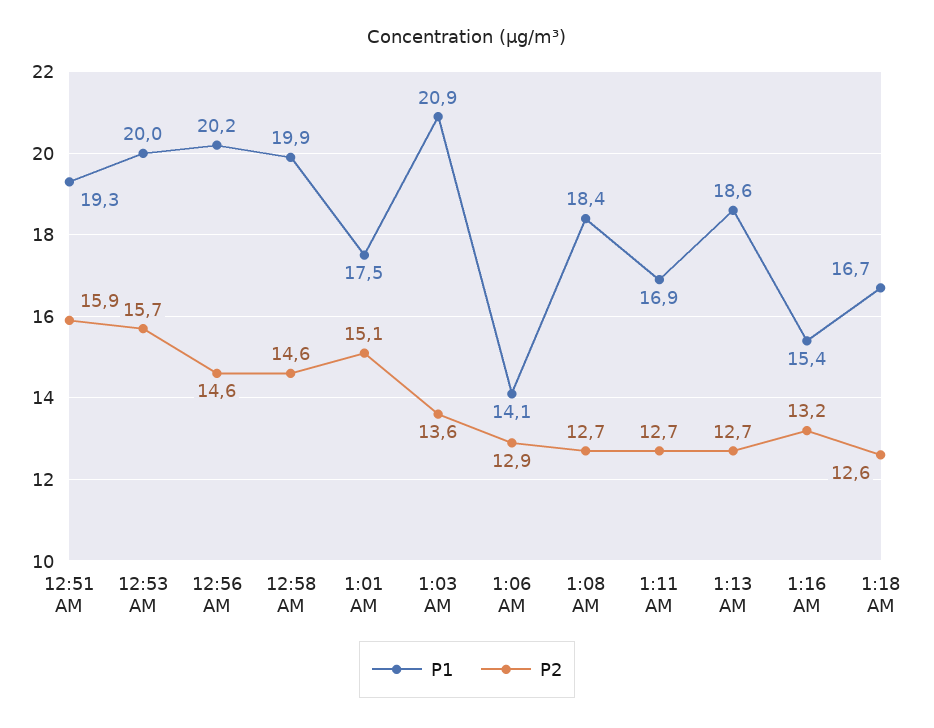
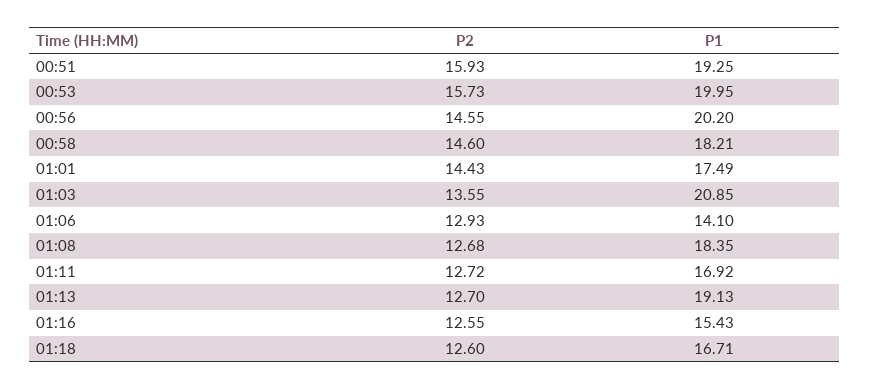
P1, 12:58 AM: 19.9 -> 18.21
P2, 1:01 AM: 15.1 -> 14.43
P1, 1:13 AM: 18.6 -> 19.13
P2, 1:16 AM: 13.2 -> 12.55

